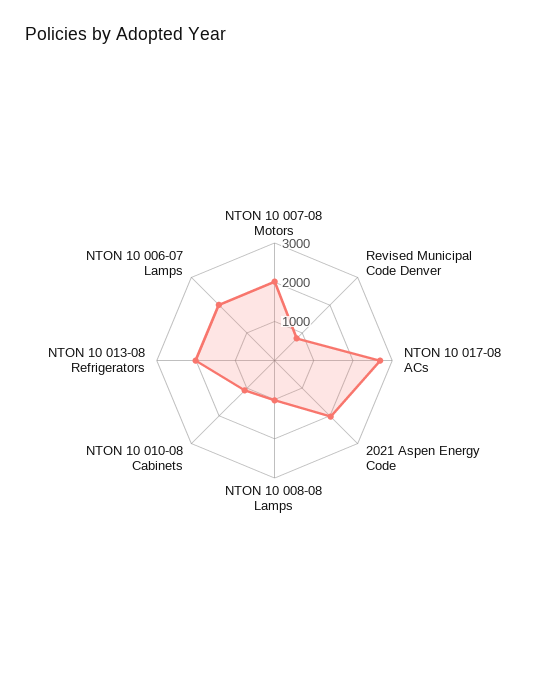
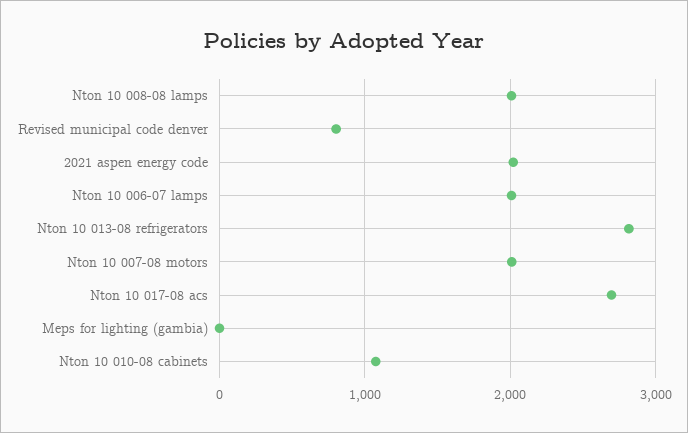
NTON 10 008-08 Lamps: 1000 -> 2000
NTON 10 013-08 Refrigerators: 2000 -> 2800
Meps for lighting (gambia): none -> 0

